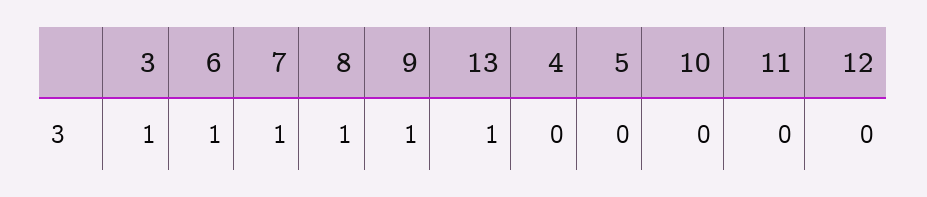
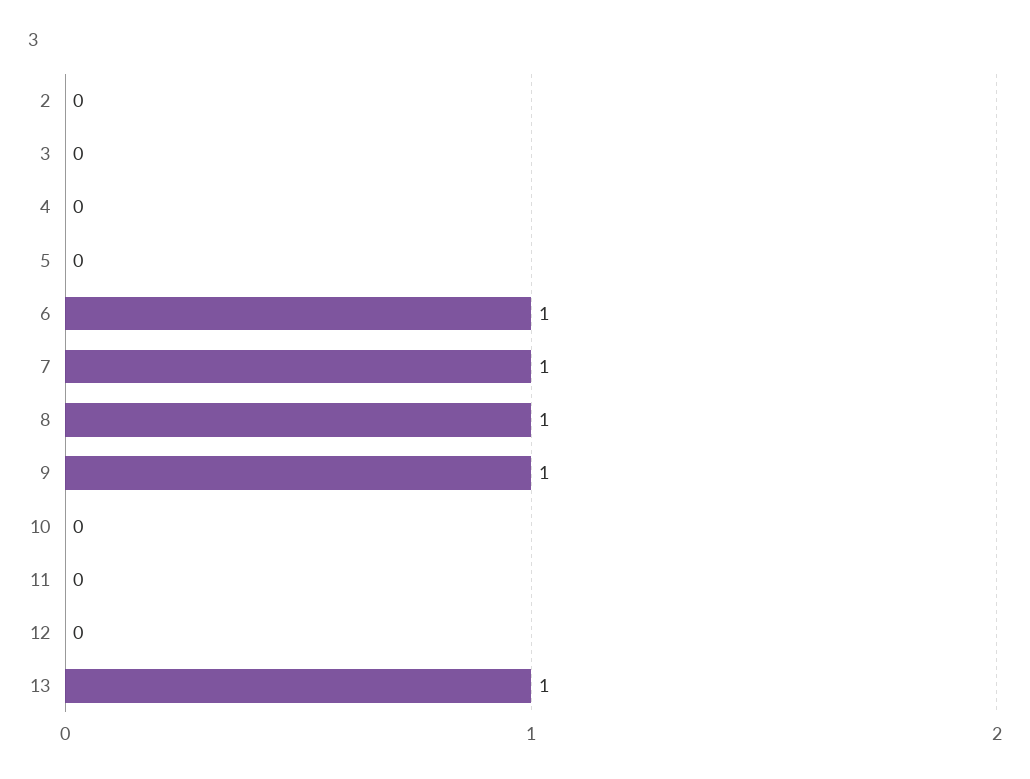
3: 1 -> 0
2: none -> 0

